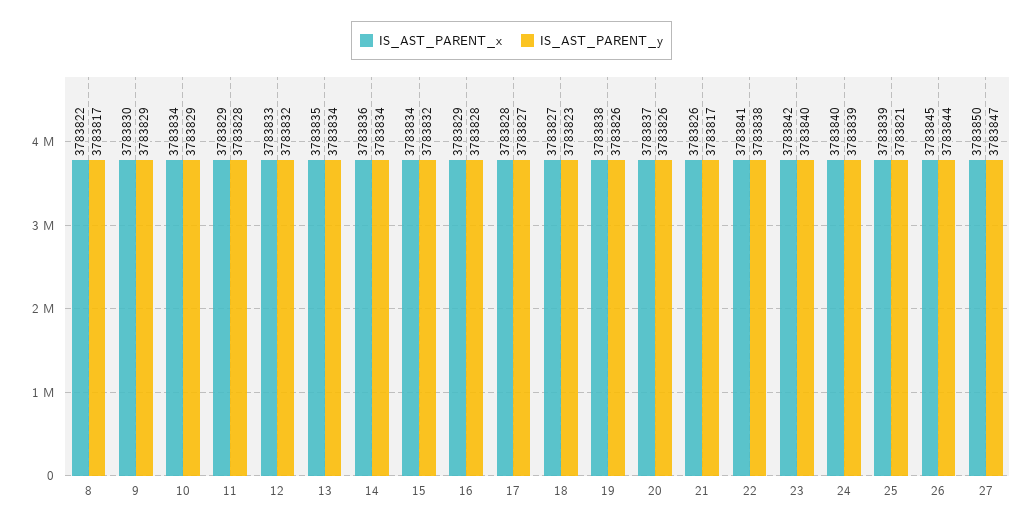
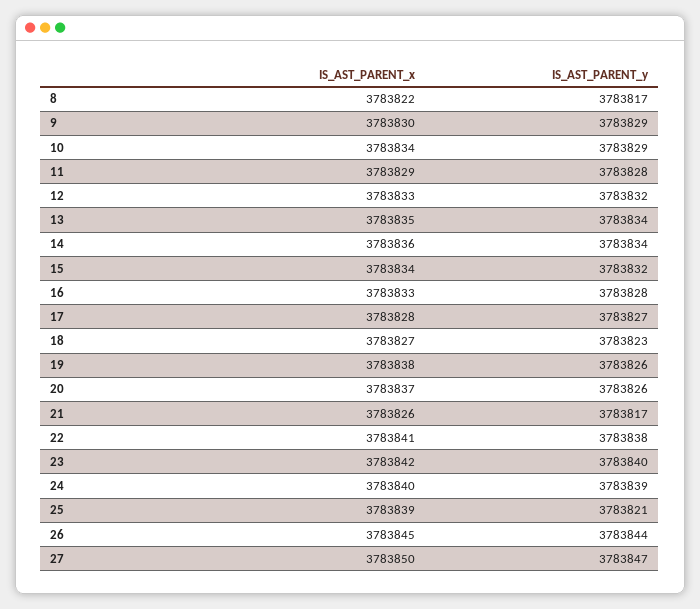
IS_AST_PARENT_x, 16: 3783829 -> 3783833

